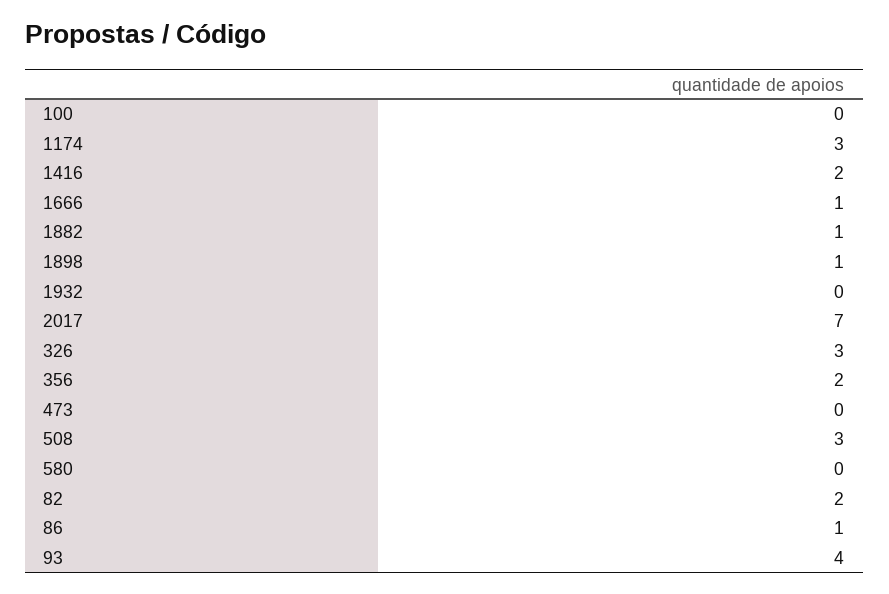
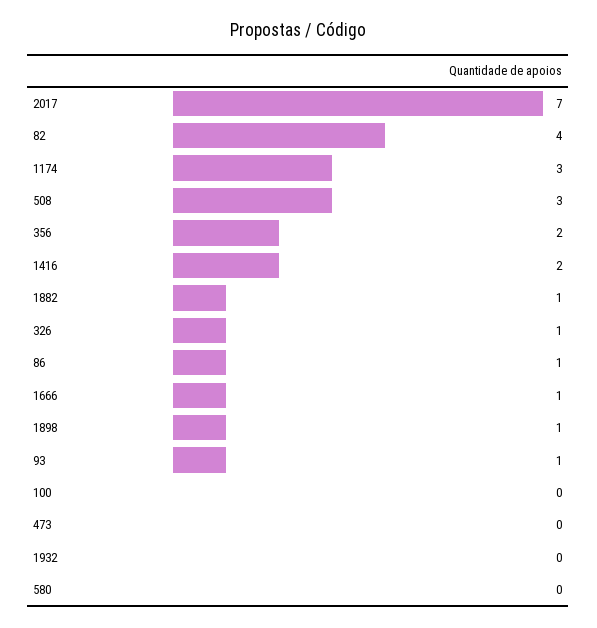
326: 3 -> 1
82: 2 -> 4
93: 4 -> 1

